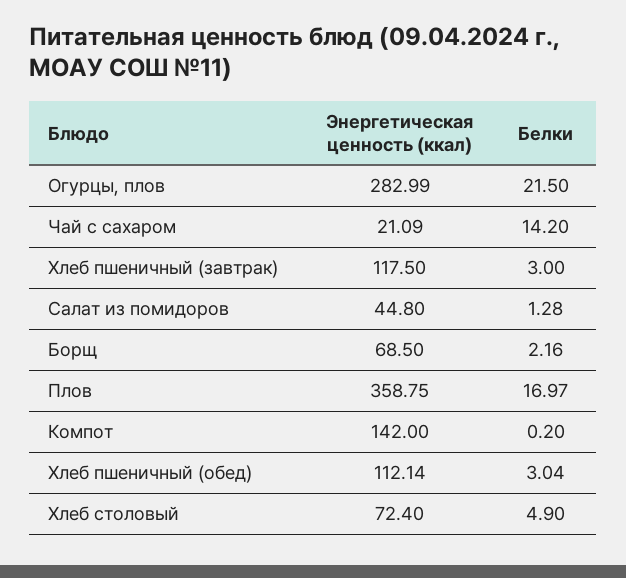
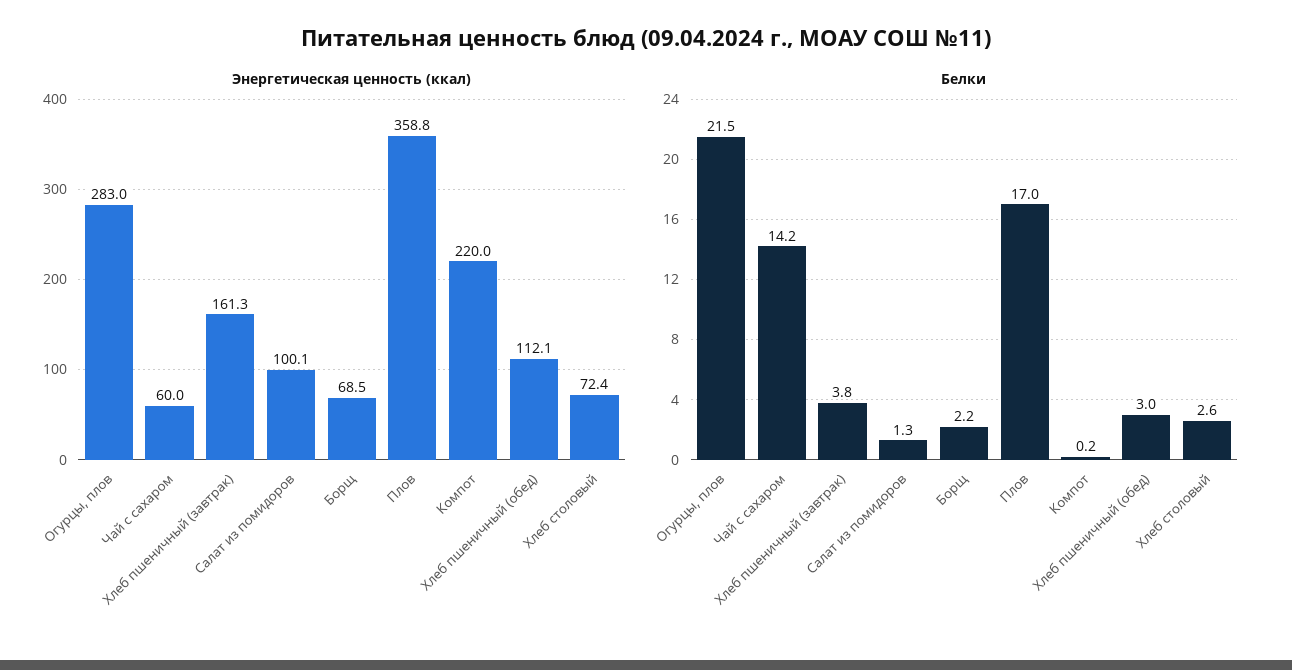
Энергетическая ценность (ккал), Чай с сахаром: 21.09 -> 60
Энергетическая ценность (ккал), Хлеб пшеничный (завтрак): 117.5 -> 161.3
Белки, Хлеб пшеничный (завтрак): 3 -> 3.8
Энергетическая ценность (ккал), Салат из помидоров: 44.8 -> 100.1
Энергетическая ценность (ккал), Компот: 142 -> 220
Белки, Хлеб столовый: 4.9 -> 2.6

